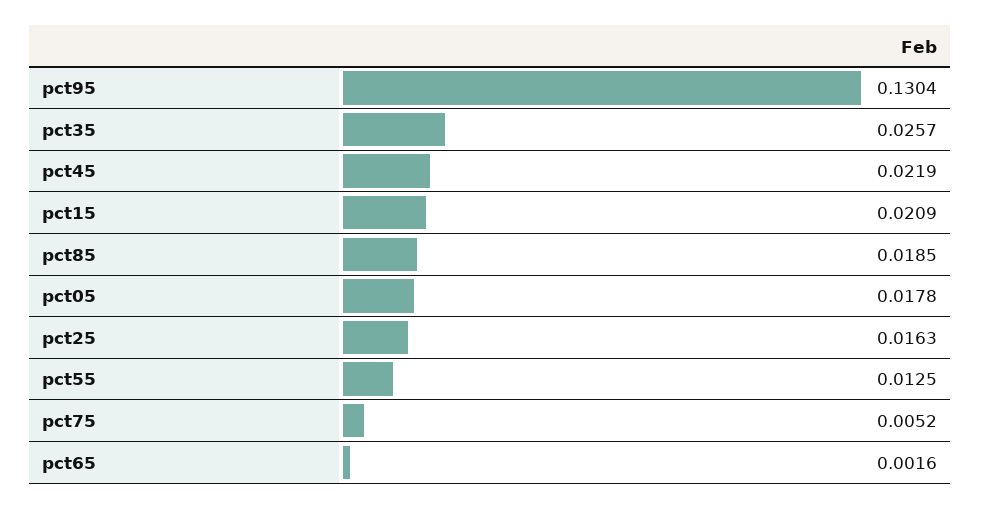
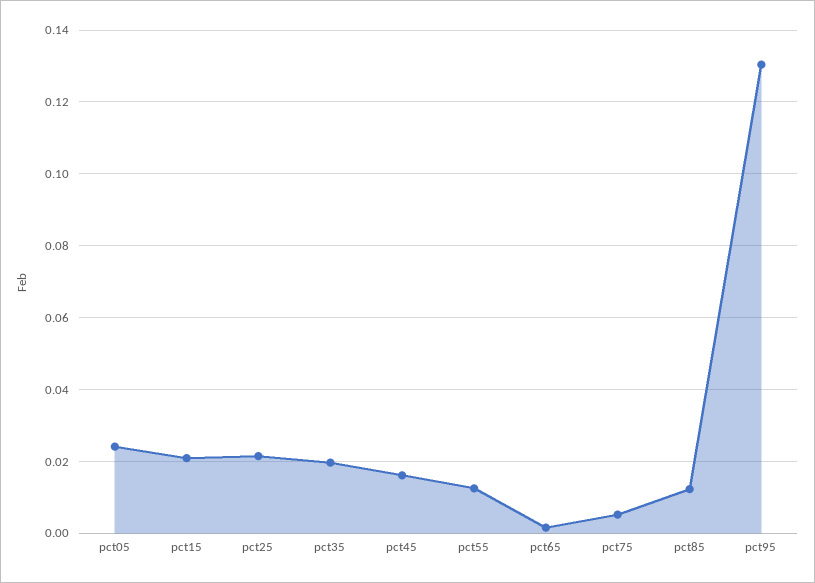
pct35: 0.0257 -> 0.02
pct45: 0.0219 -> 0.016
pct85: 0.0185 -> 0.012
pct05: 0.0178 -> 0.024
pct25: 0.0163 -> 0.022

